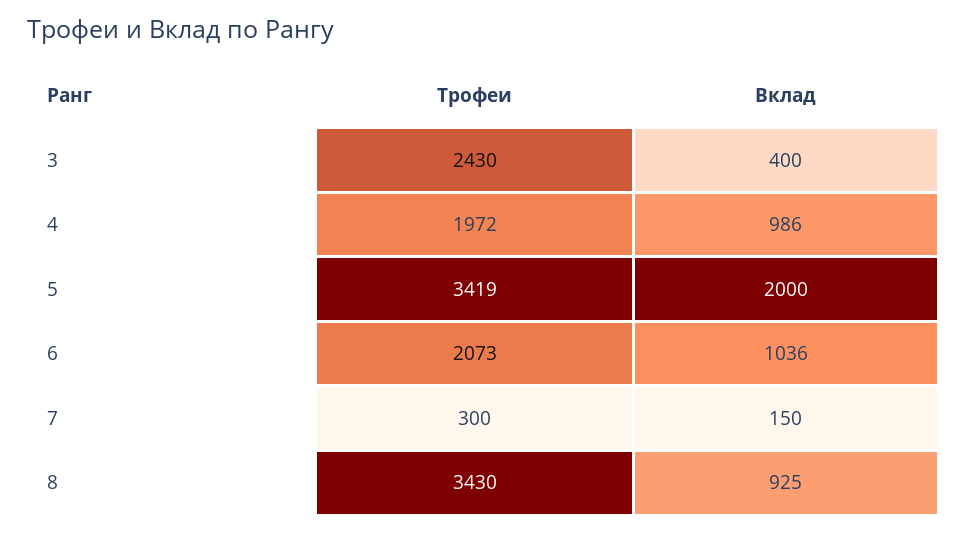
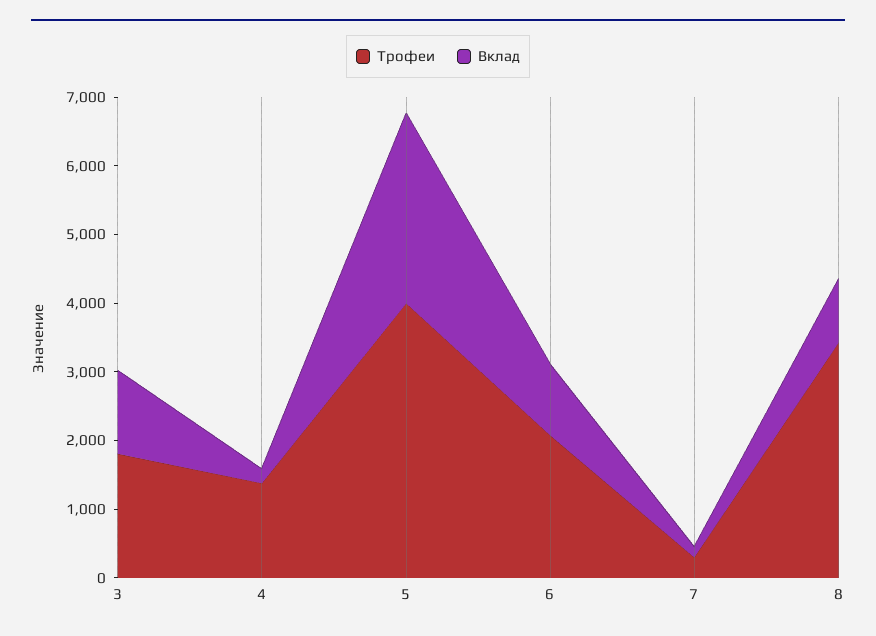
Трофеи, 3: 2430 -> 1800
Вклад, 3: 400 -> 1200
Трофеи, 4: 1972 -> 1400
Вклад, 4: 986 -> 200
Трофеи, 5: 3419 -> 4000
Вклад, 5: 2000 -> 2800

